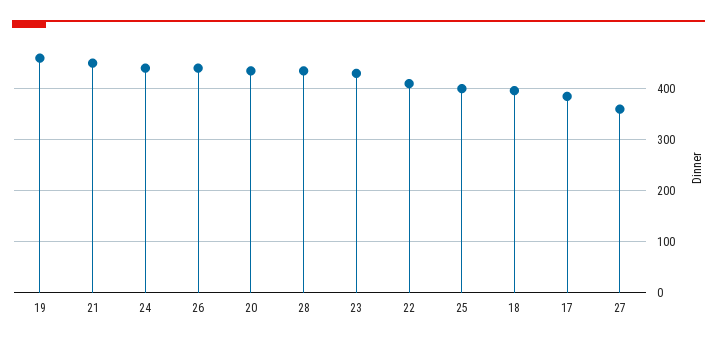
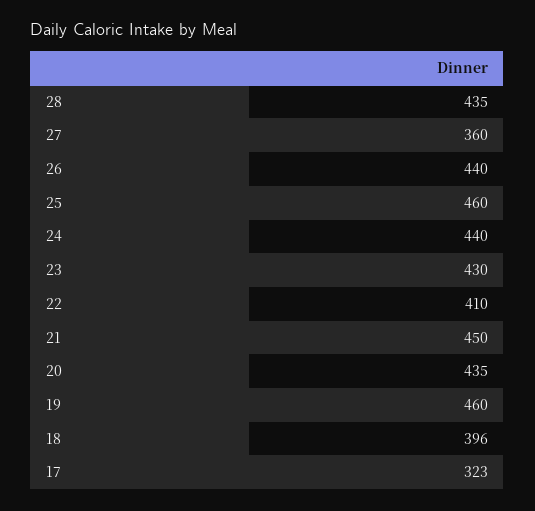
25: 400 -> 460
17: 380 -> 323

